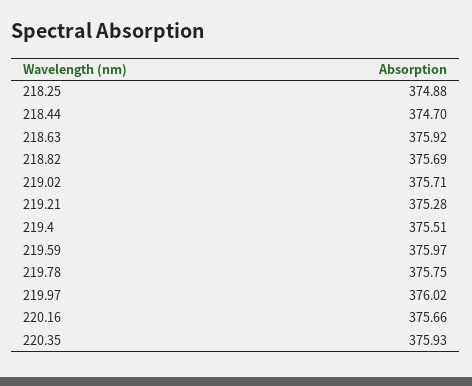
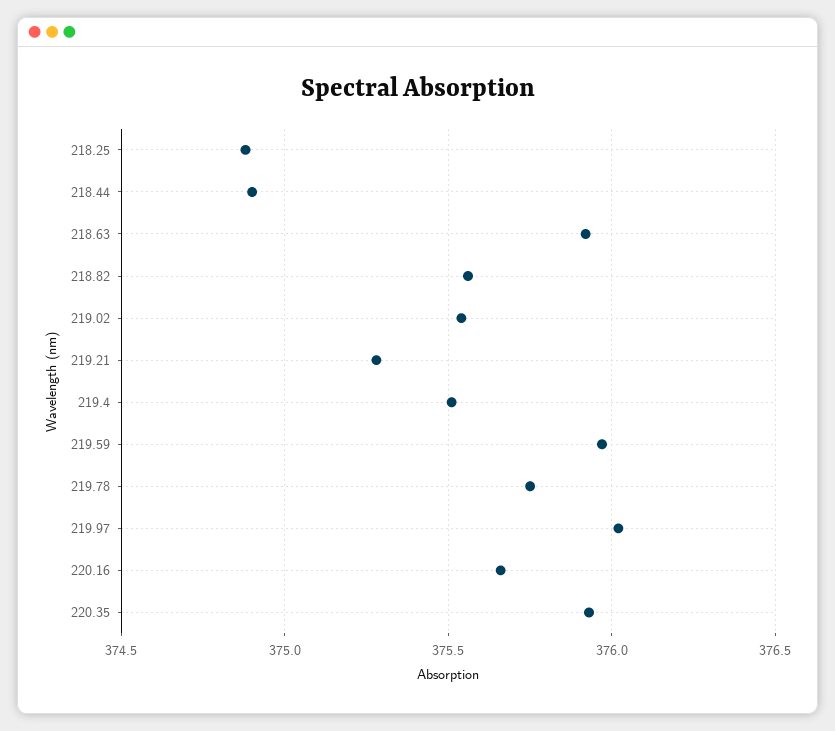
218.44: 374.7 -> 374.9
218.82: 375.69 -> 375.55
219.02: 375.71 -> 375.55

